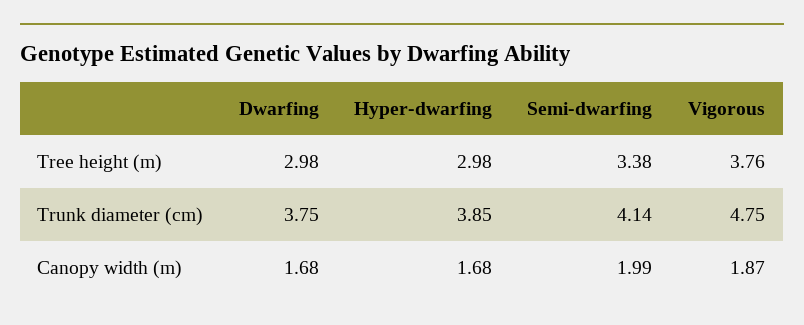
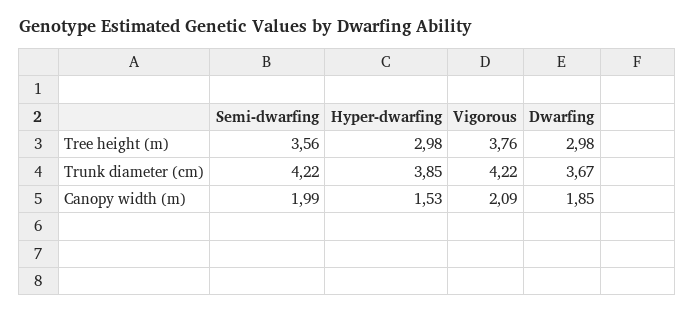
Semi-dwarfing, Tree height (m): 3.38 -> 3.56
Dwarfing, Trunk diameter (cm): 3.75 -> 3.67
Semi-dwarfing, Trunk diameter (cm): 4.14 -> 4.22
Vigorous, Trunk diameter (cm): 4.75 -> 4.22
Dwarfing, Canopy width (m): 1.68 -> 1.85
Hyper-dwarfing, Canopy width (m): 1.68 -> 1.53
Vigorous, Canopy width (m): 1.87 -> 2.09

